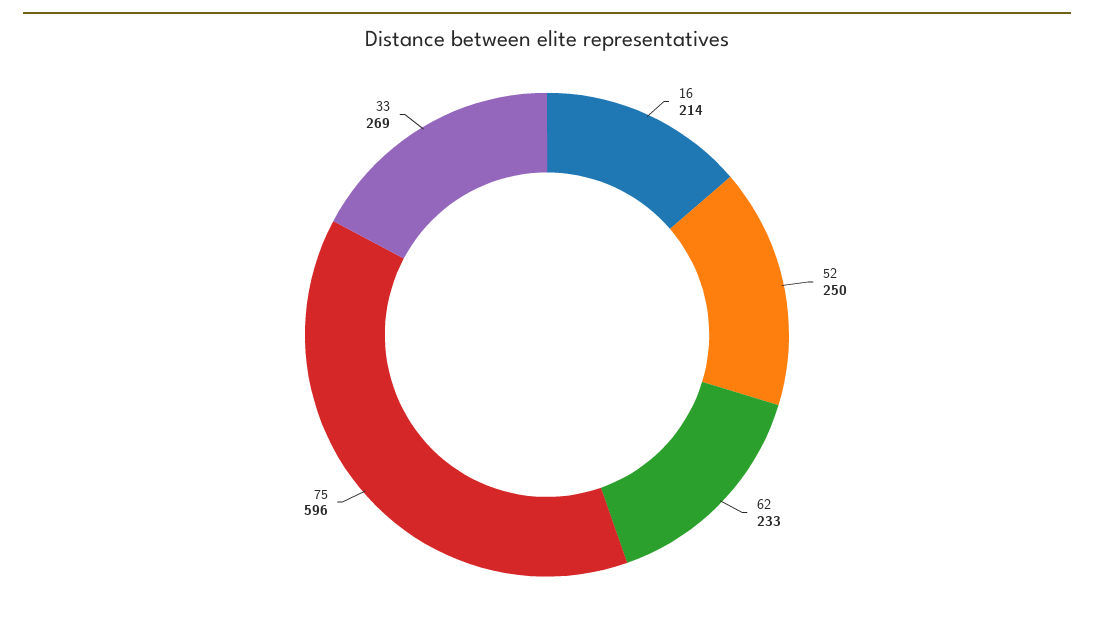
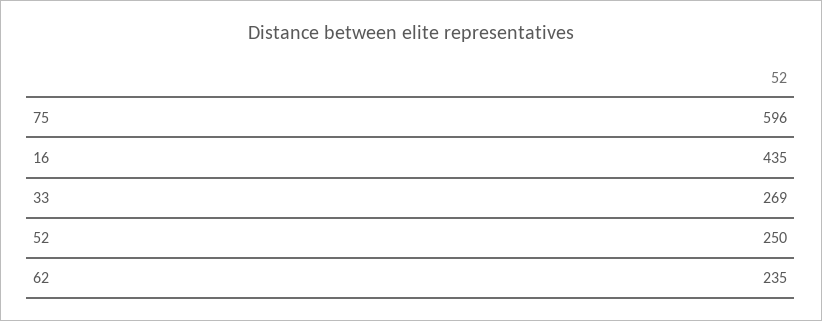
16: 214 -> 435
62: 233 -> 235

